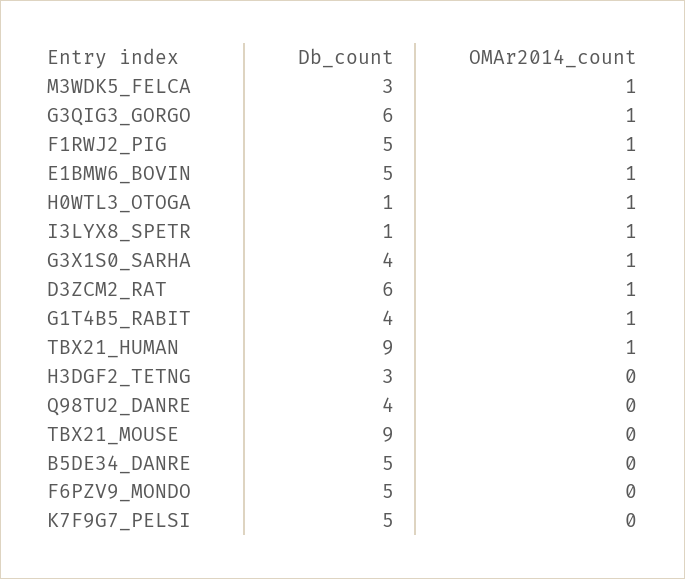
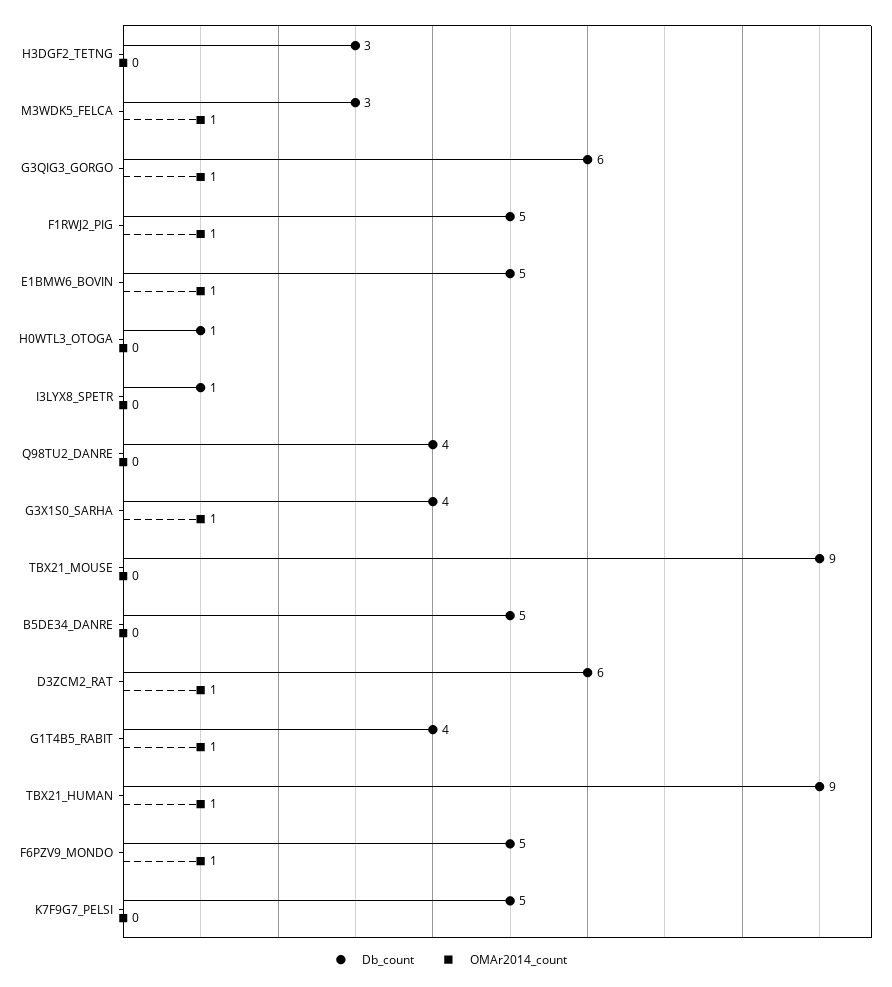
OMAr2014_count, H0WTL3_OTOGA: 1 -> 0
OMAr2014_count, I3LYX8_SPETR: 1 -> 0
OMAr2014_count, F6PZV9_MONDO: 0 -> 1

